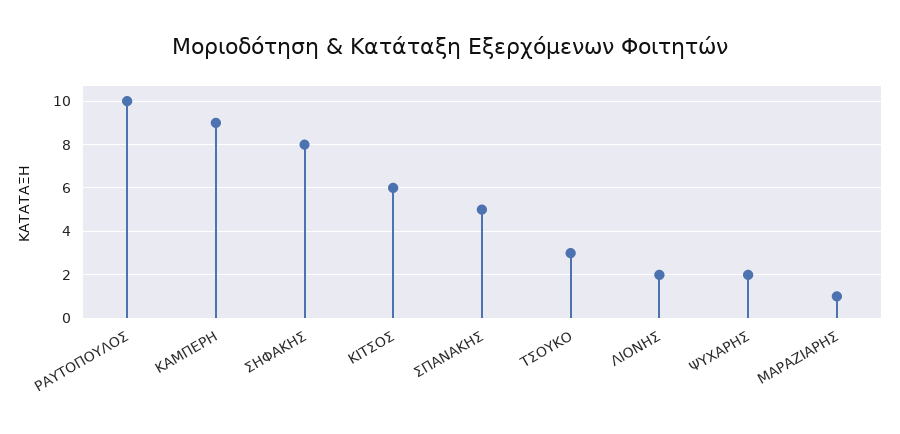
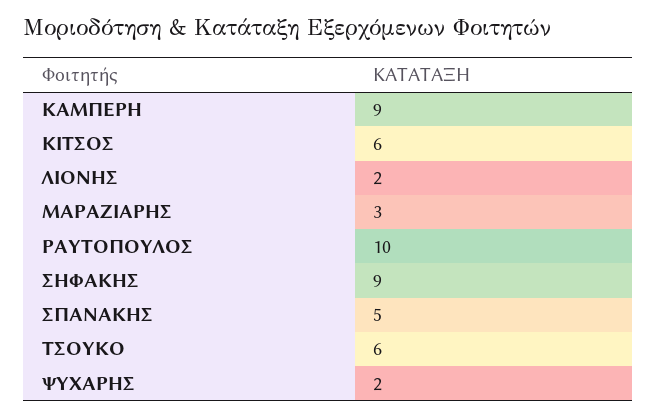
ΣΗΦΑΚΗΣ: 8 -> 9
ΤΣΟΥΚΟ: 3 -> 6
ΜΑΡΑΖΙΑΡΗΣ: 1 -> 3

